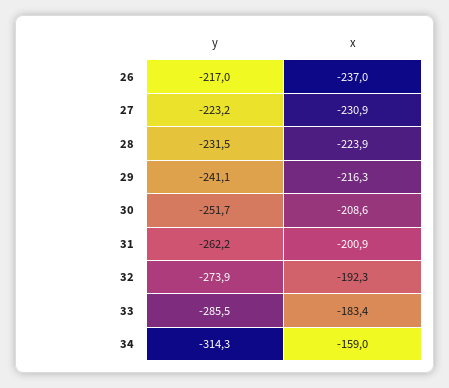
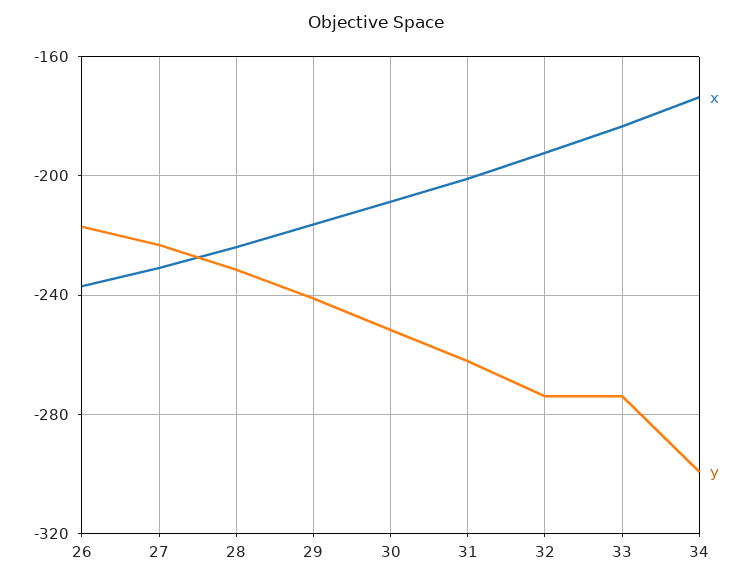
y, 33: -285.5 -> -275
y, 34: -314.3 -> -300
x, 34: -159 -> -175

